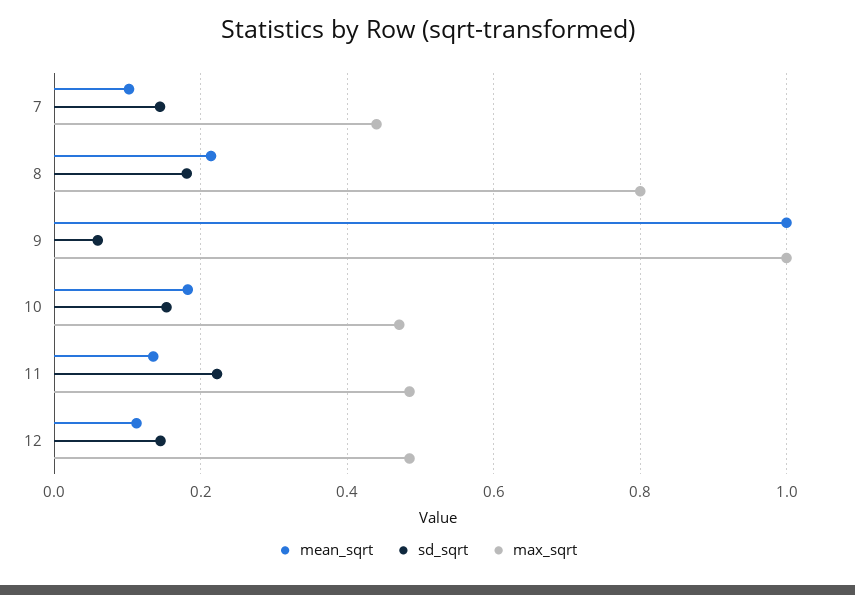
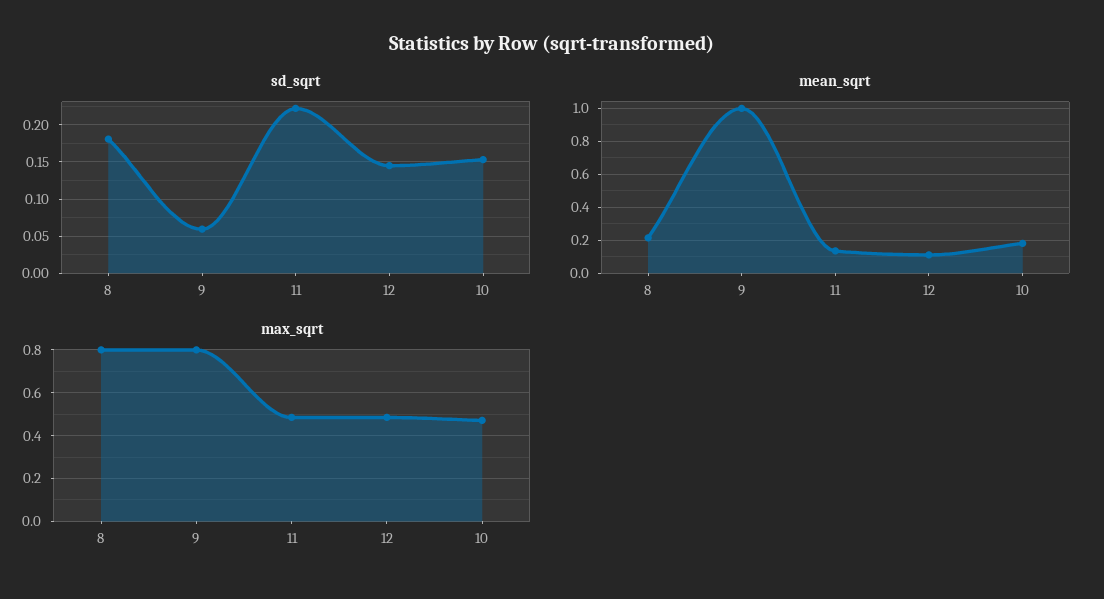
mean_sqrt, 7: 0.1 -> none
sd_sqrt, 7: 0.14 -> none
max_sqrt, 7: 0.44 -> none
max_sqrt, 9: 1 -> 0.8

